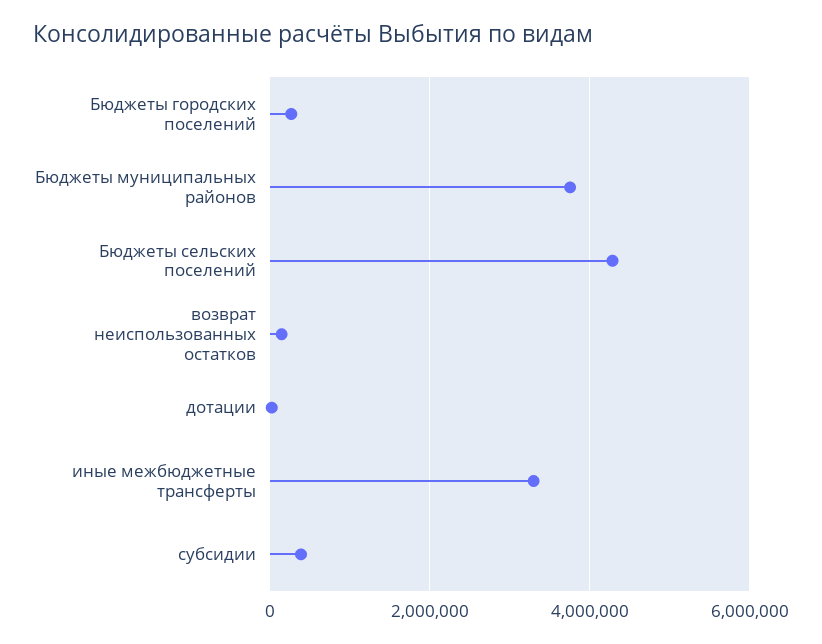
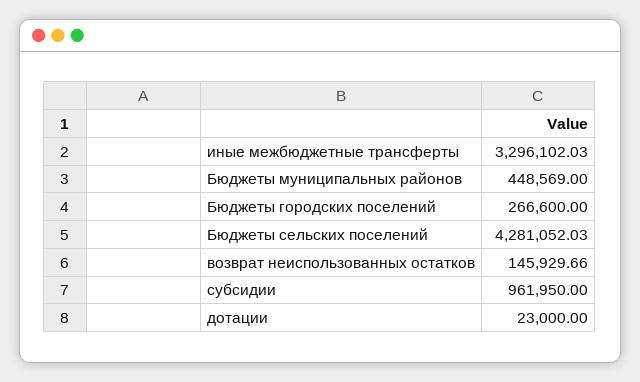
Бюджеты муниципальных районов: 3800000 -> 448569
субсидии: 400000 -> 961950

